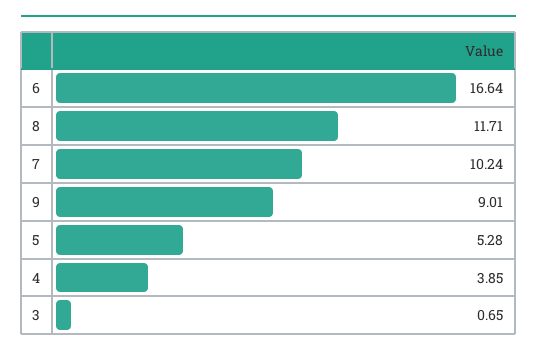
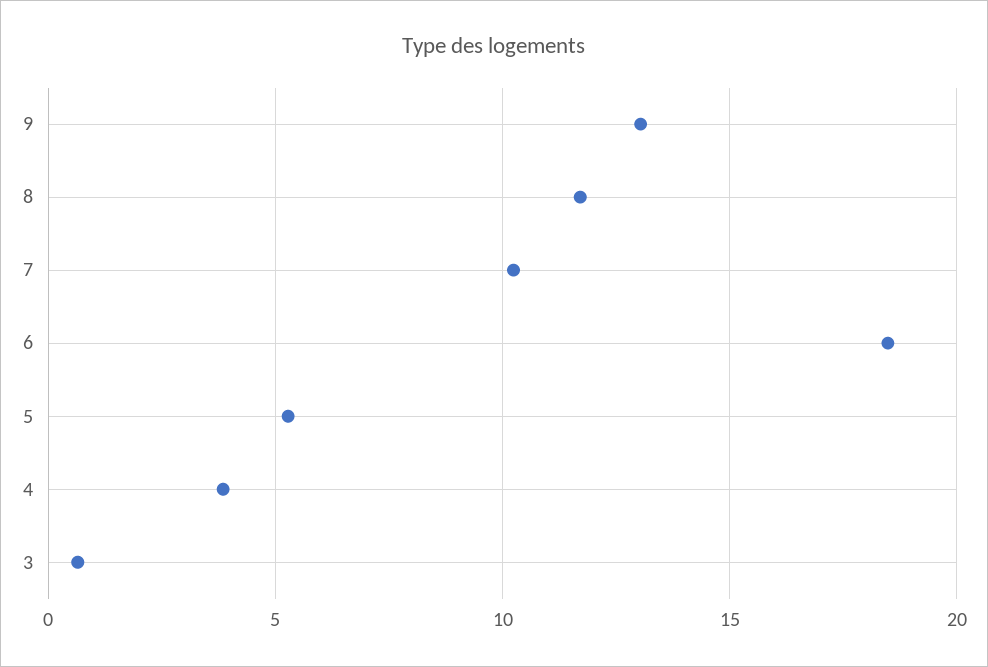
6: 16.64 -> 18.5
9: 9.01 -> 13

